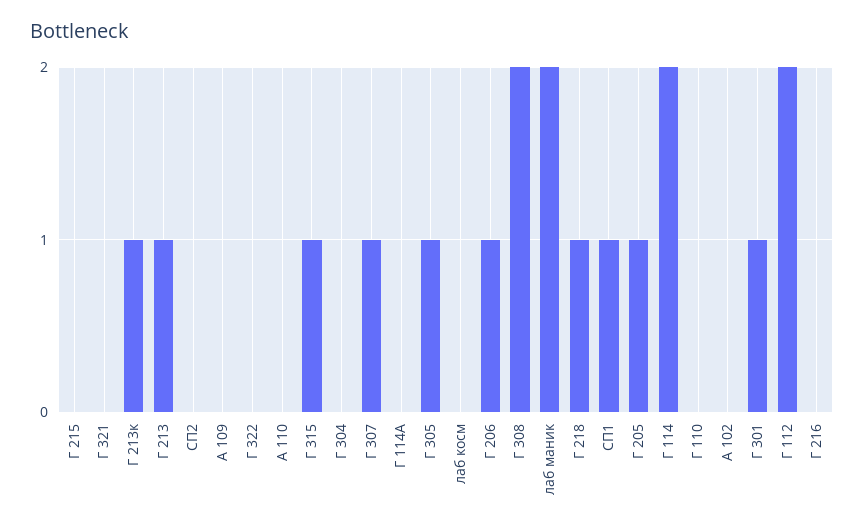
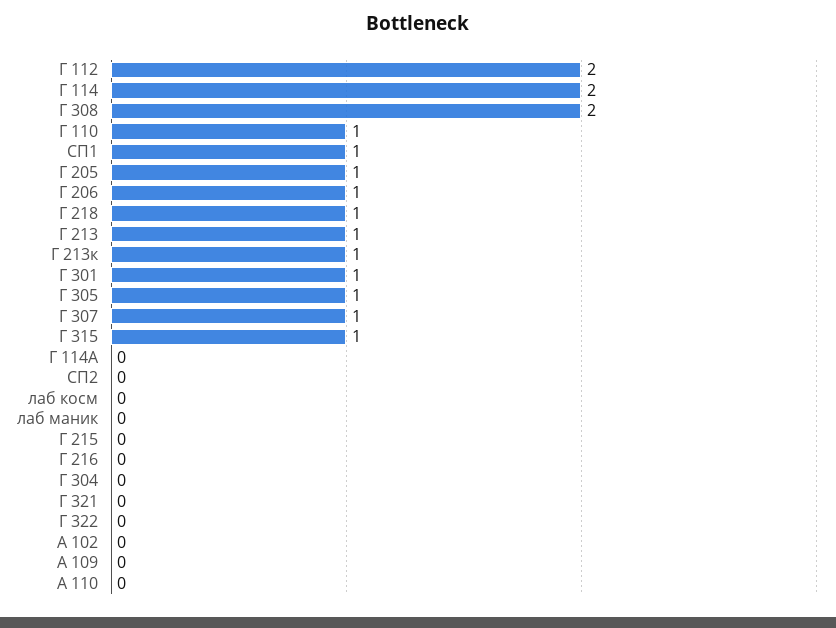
лаб маник: 2 -> 0
Г 110: 0 -> 1

